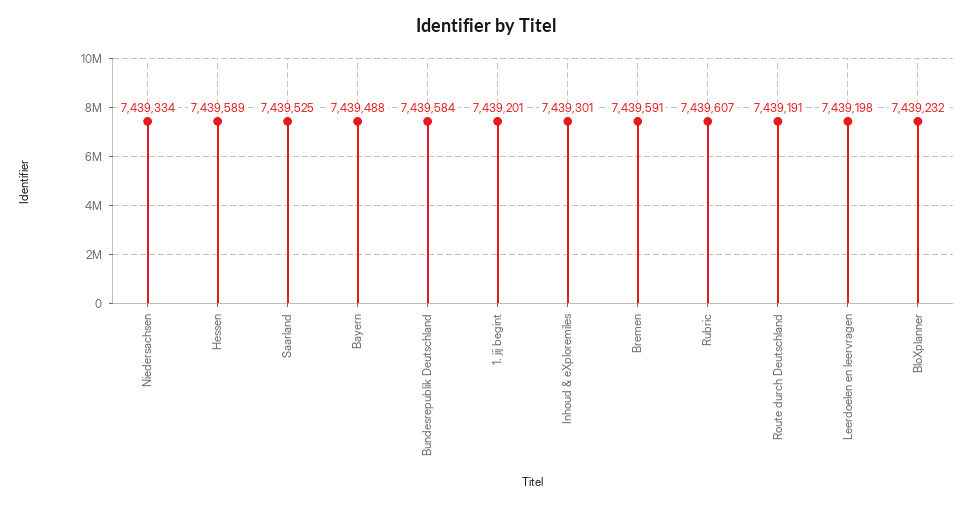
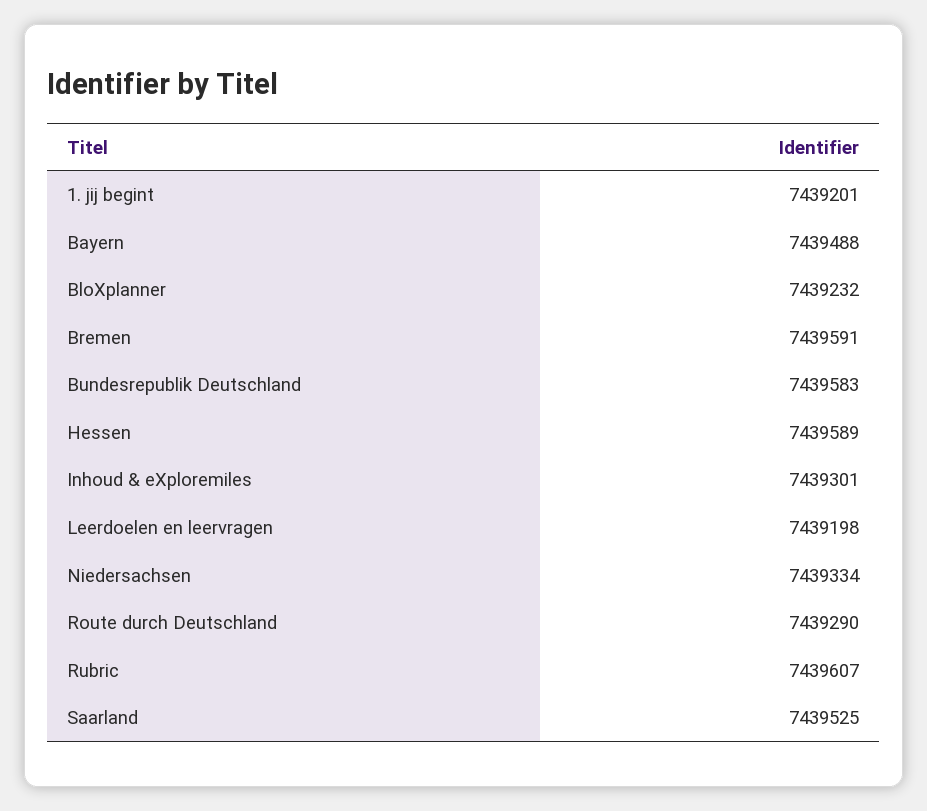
Bundesrepublik Deutschland: 7439584 -> 7439583
Route durch Deutschland: 7439191 -> 7439290

